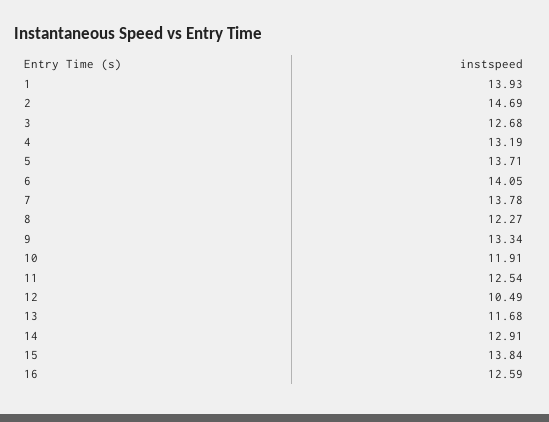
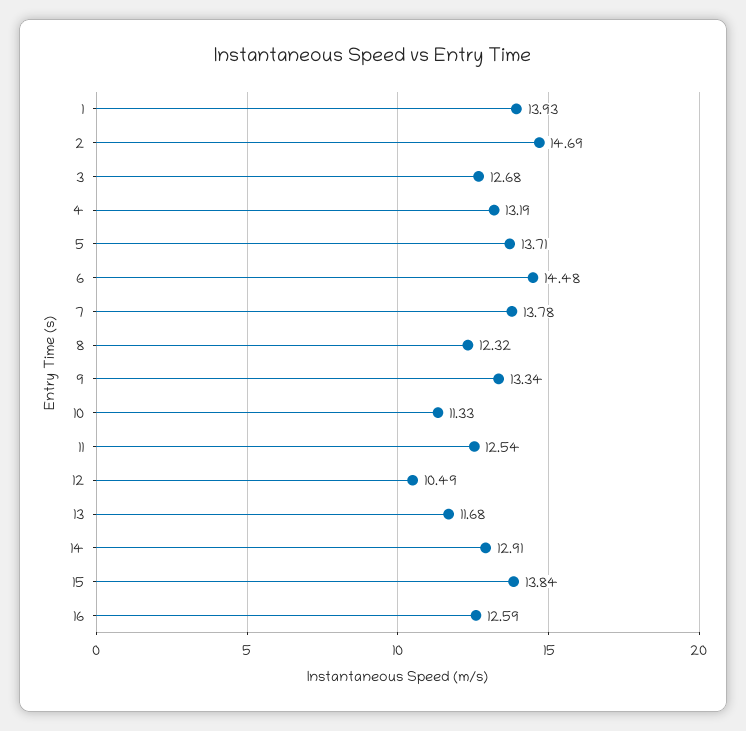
6: 14.05 -> 14.48
8: 12.27 -> 12.32
10: 11.91 -> 11.33

